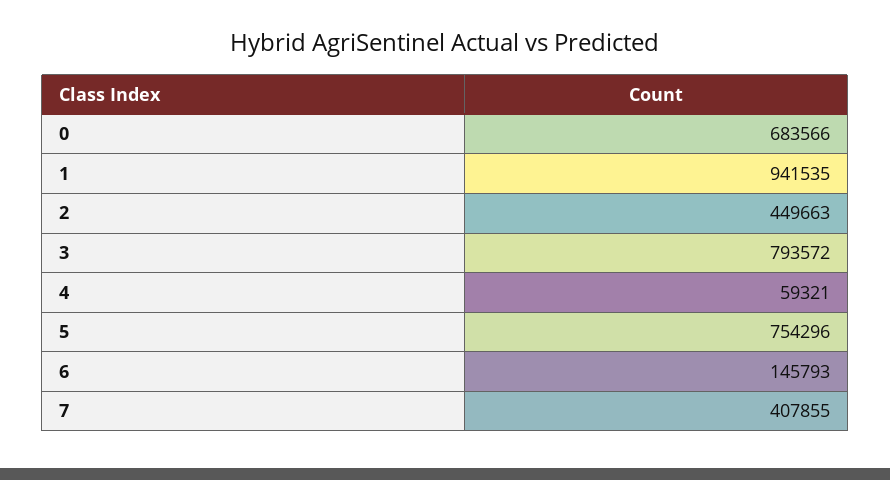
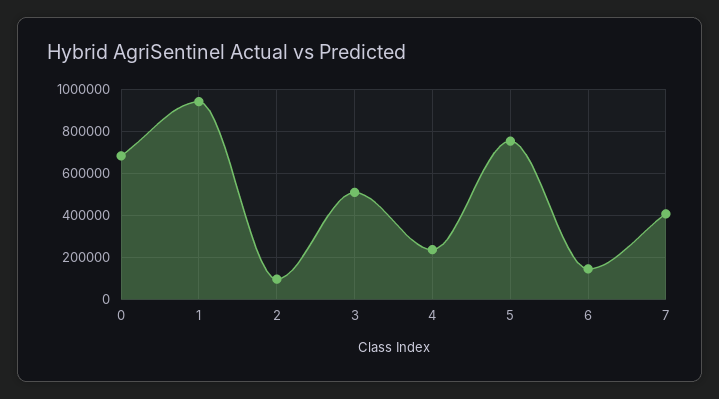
2: 449663 -> 100000
3: 793572 -> 500000
4: 59321 -> 250000

